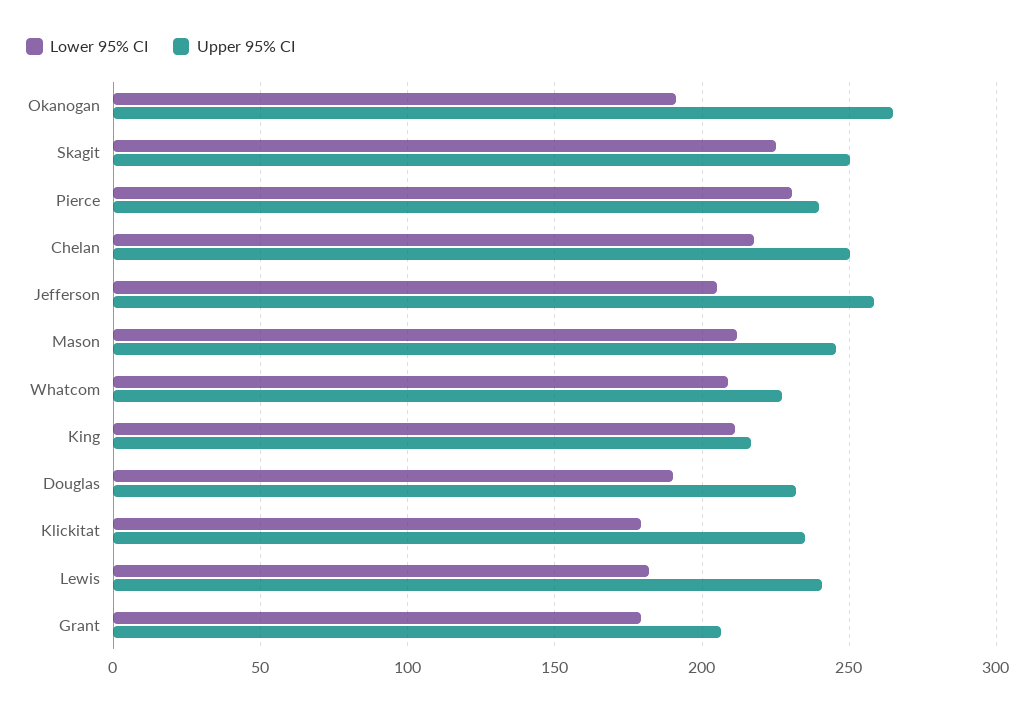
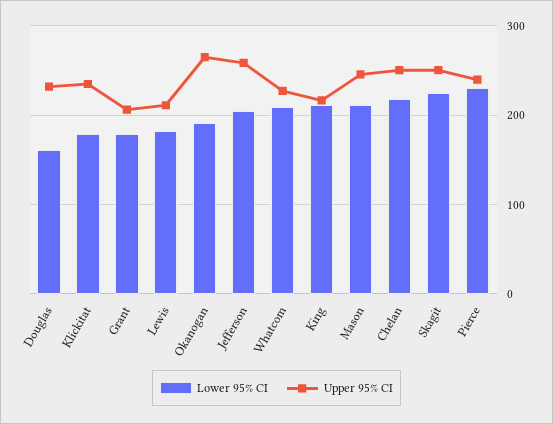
Lower 95% CI, Douglas: 190 -> 160
Upper 95% CI, Lewis: 240 -> 210

